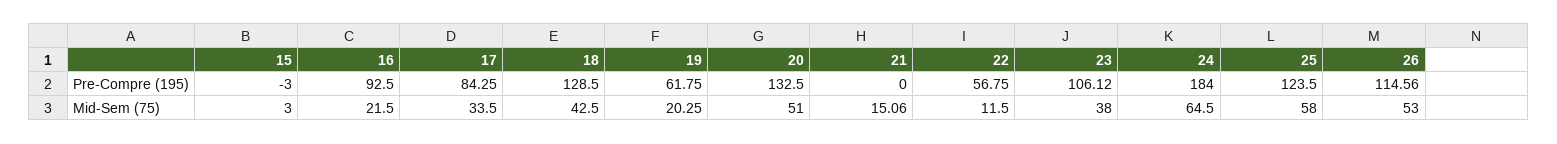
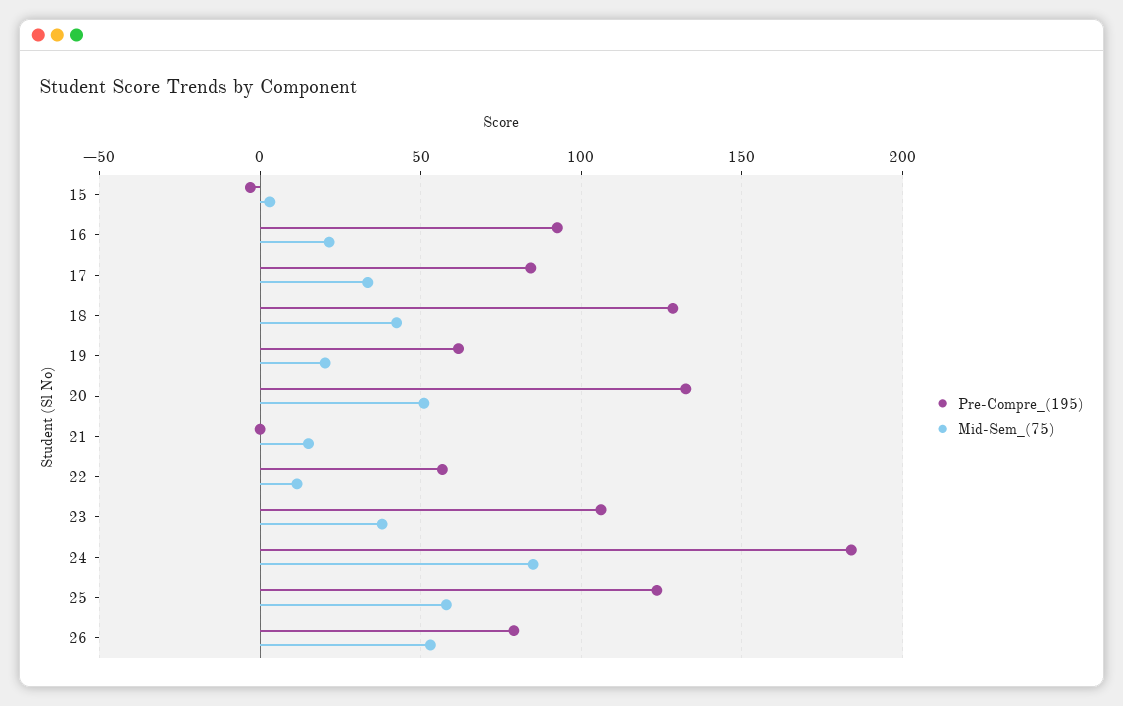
Pre-Compre (195), 26: 114.56 -> 80
Mid-Sem (75), 24: 64.5 -> 85

